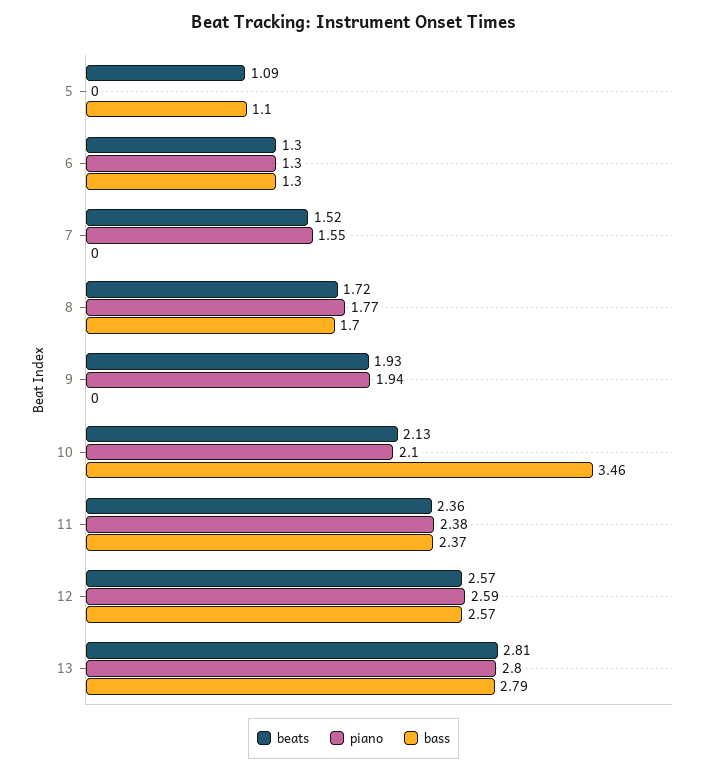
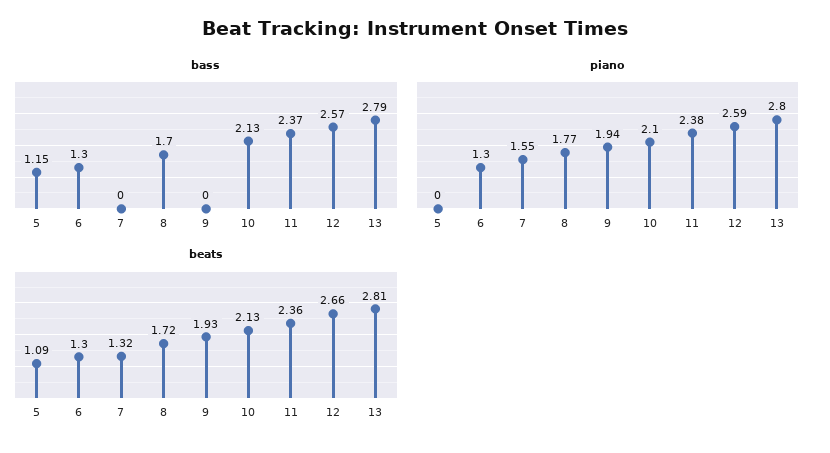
bass, 5: 1.1 -> 1.15
beats, 7: 1.52 -> 1.32
bass, 10: 3.46 -> 2.13
beats, 12: 2.57 -> 2.66

